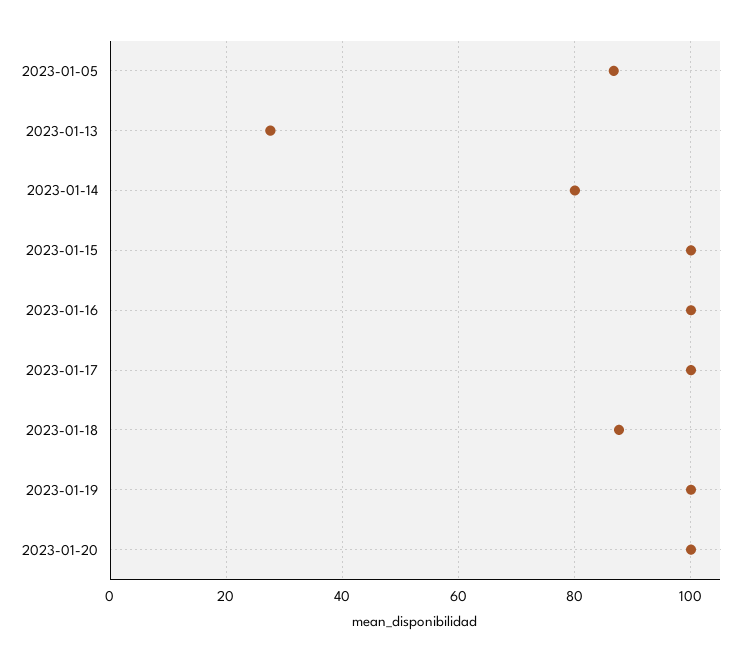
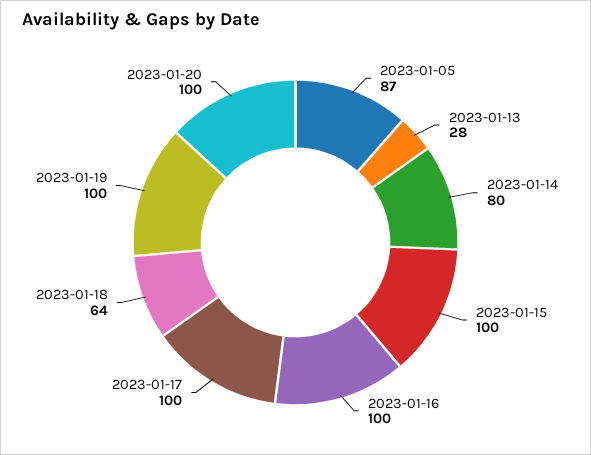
2023-01-18: 88 -> 64

